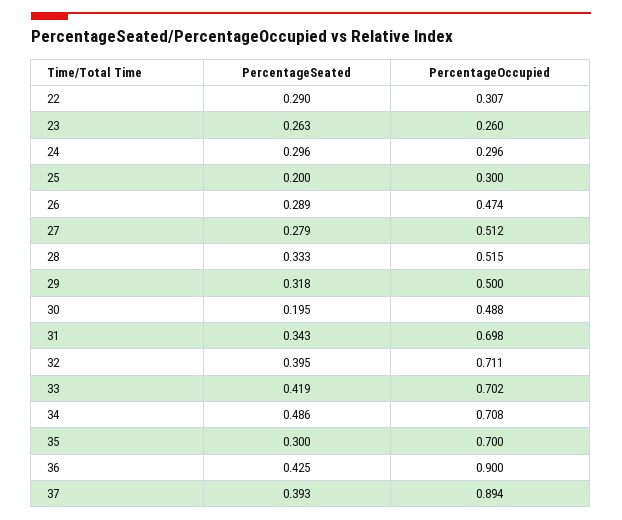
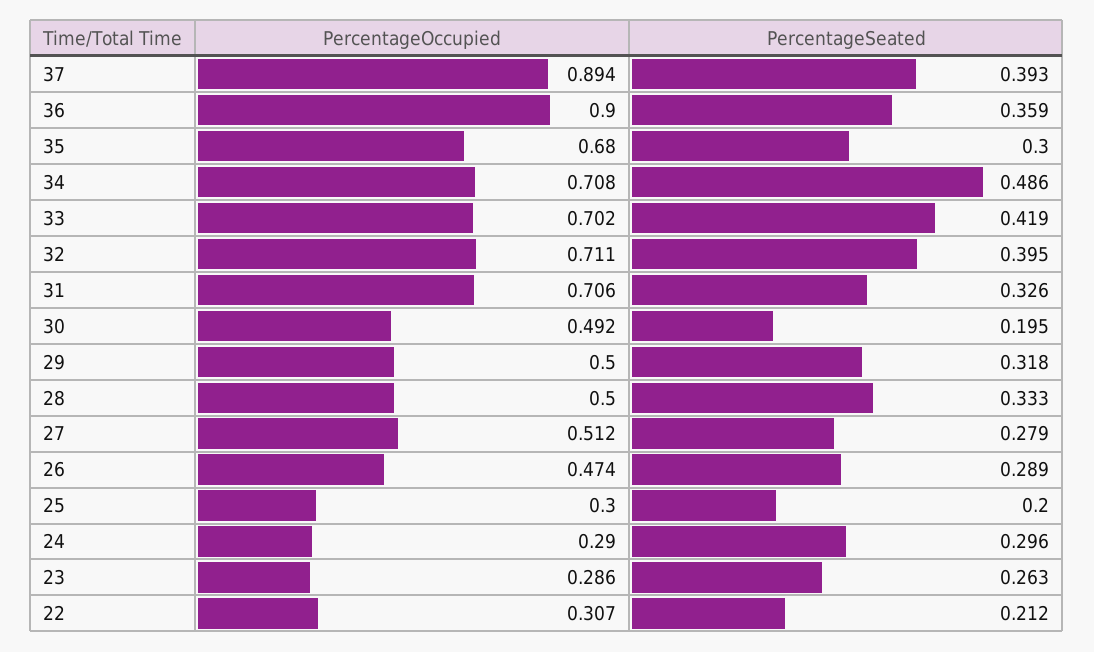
PercentageSeated, 22: 0.29 -> 0.212
PercentageOccupied, 23: 0.26 -> 0.286
PercentageOccupied, 24: 0.296 -> 0.29
PercentageOccupied, 28: 0.515 -> 0.5
PercentageOccupied, 30: 0.488 -> 0.492
PercentageSeated, 31: 0.343 -> 0.326
PercentageOccupied, 31: 0.698 -> 0.706
PercentageOccupied, 35: 0.7 -> 0.68
PercentageSeated, 36: 0.425 -> 0.359

